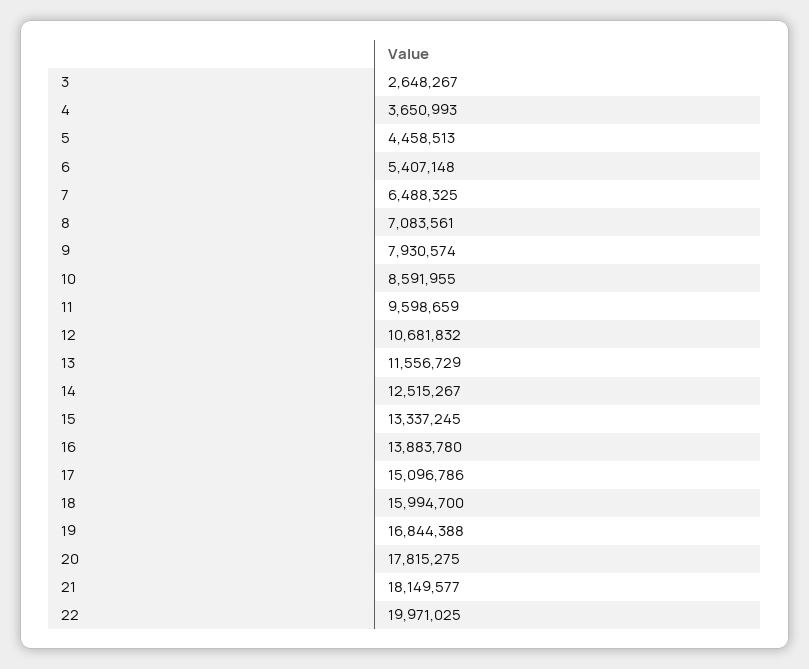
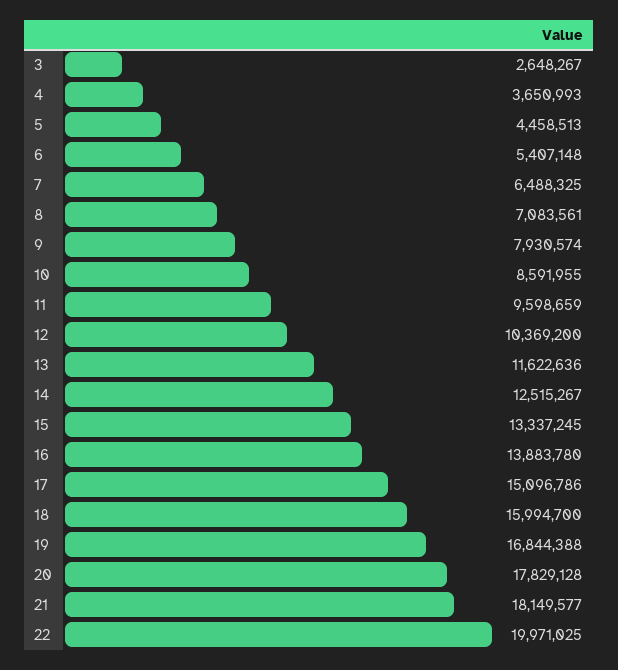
12: 10681832 -> 10369200
13: 11556729 -> 11622636
20: 17815275 -> 17829128

